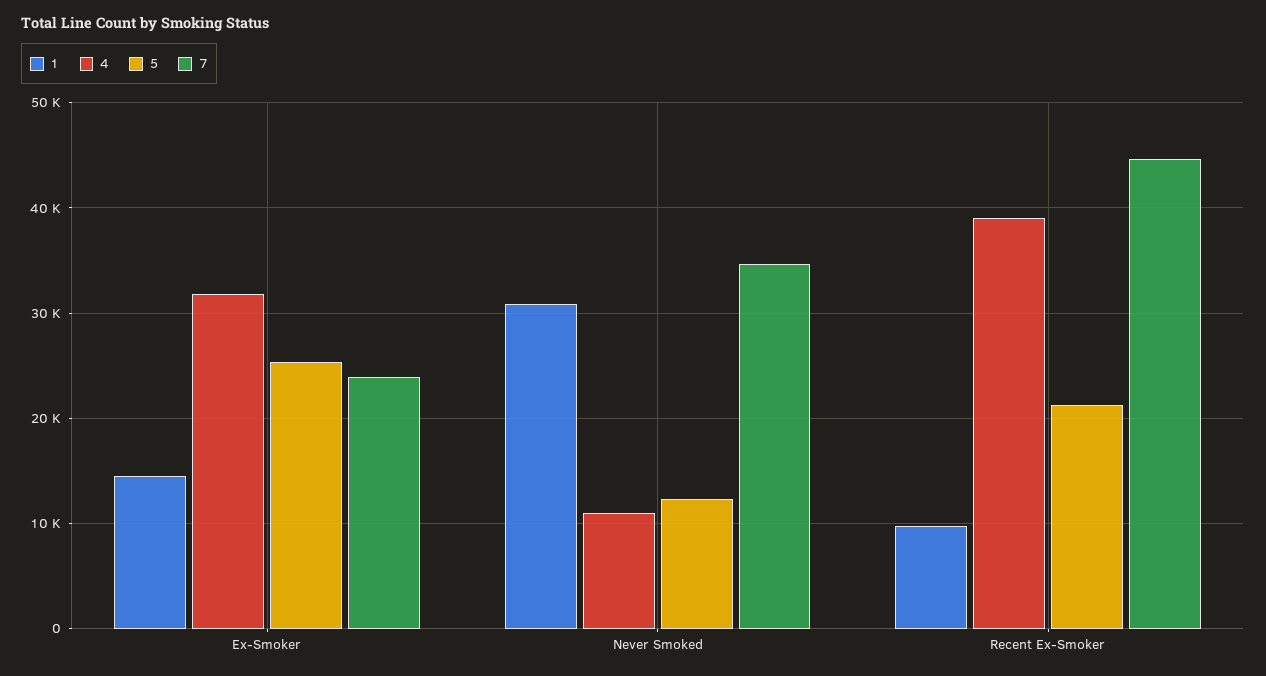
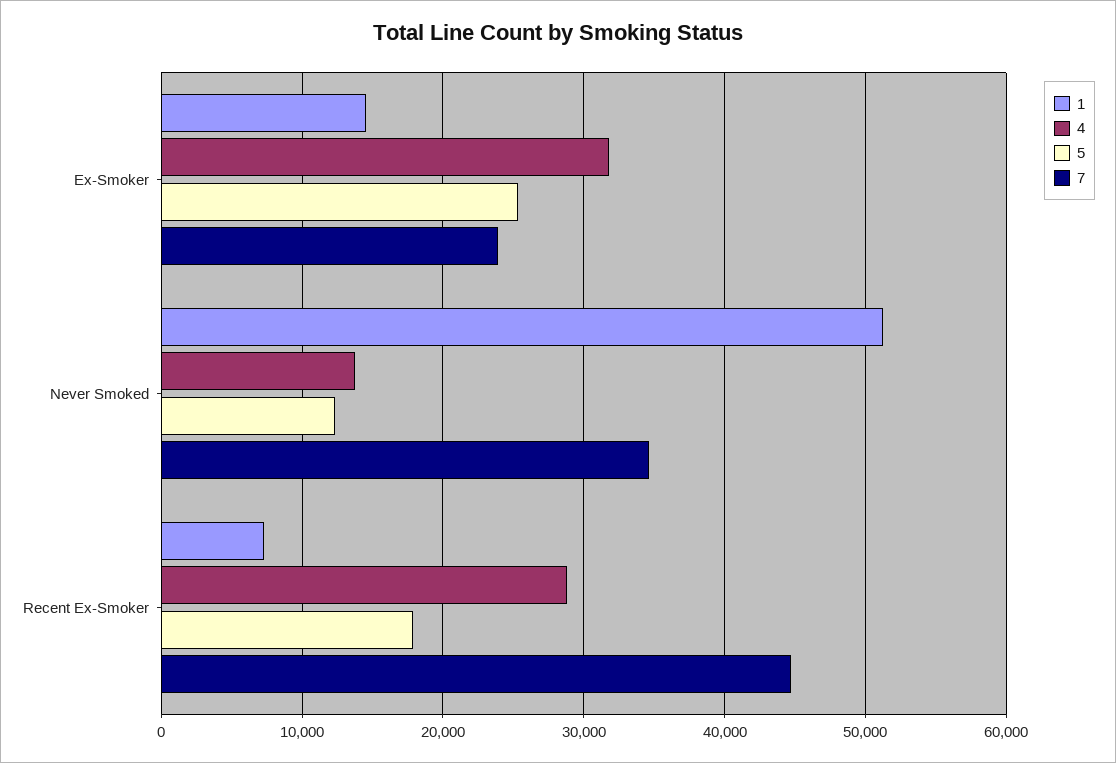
1, Never Smoked: 31000 -> 51000
4, Never Smoked: 11000 -> 14000
1, Recent Ex-Smoker: 10000 -> 7000
4, Recent Ex-Smoker: 39000 -> 29000
5, Recent Ex-Smoker: 21000 -> 18000

